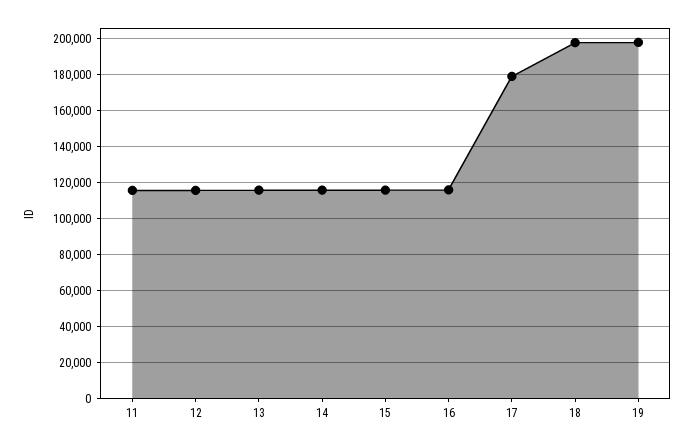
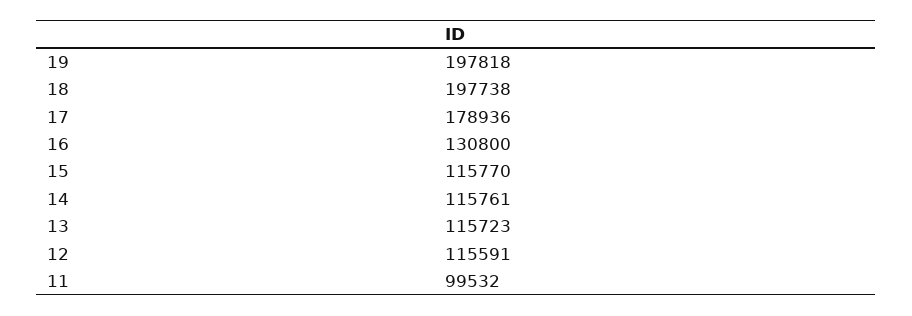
11: 115000 -> 99532
16: 115000 -> 130800

